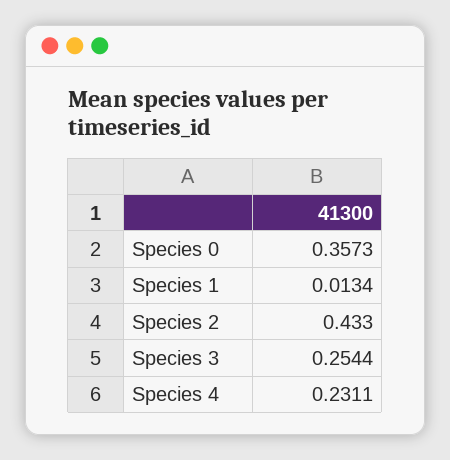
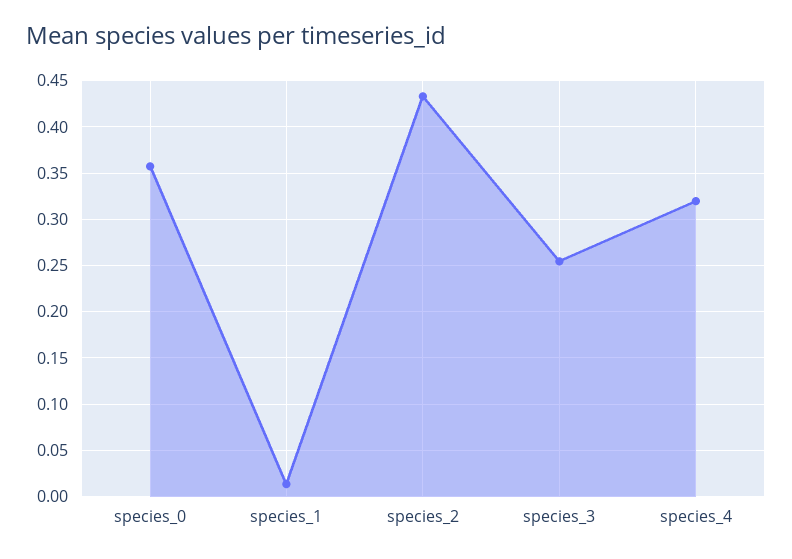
Species 4: 0.2311 -> 0.32

